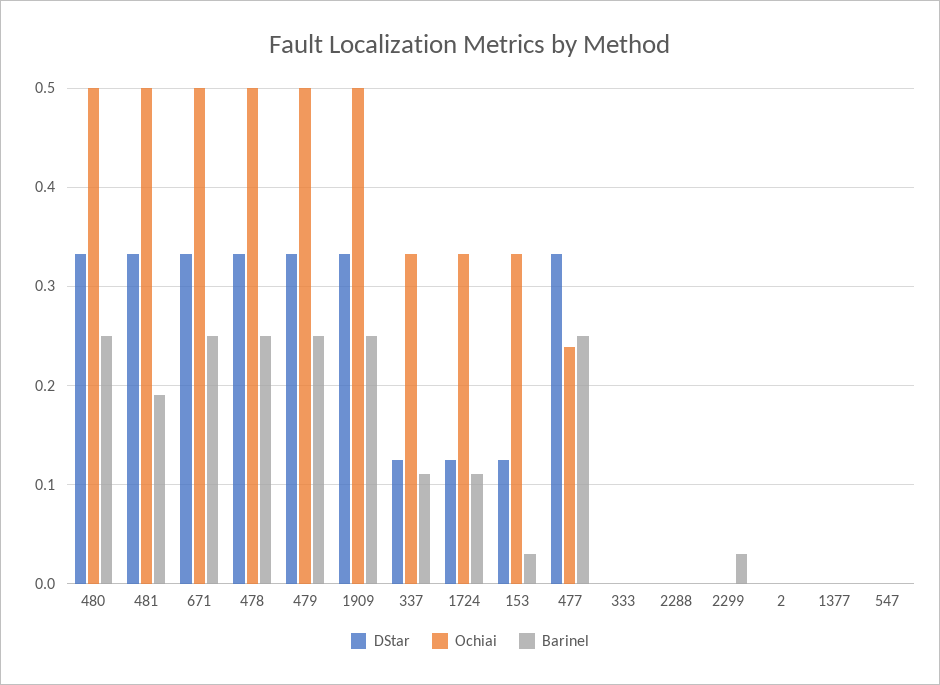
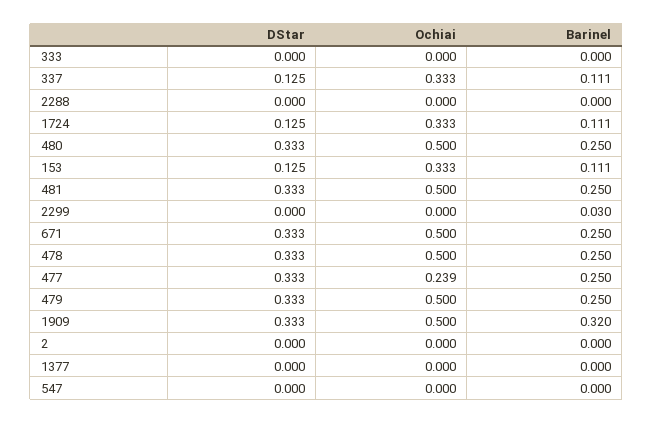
Barinel, 481: 0.19 -> 0.25
Barinel, 1909: 0.25 -> 0.32
Barinel, 153: 0.03 -> 0.111

